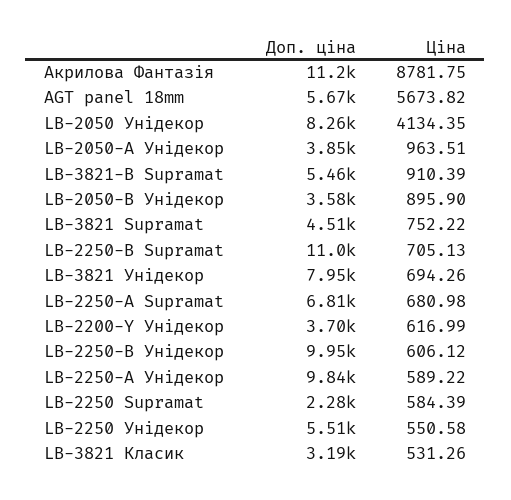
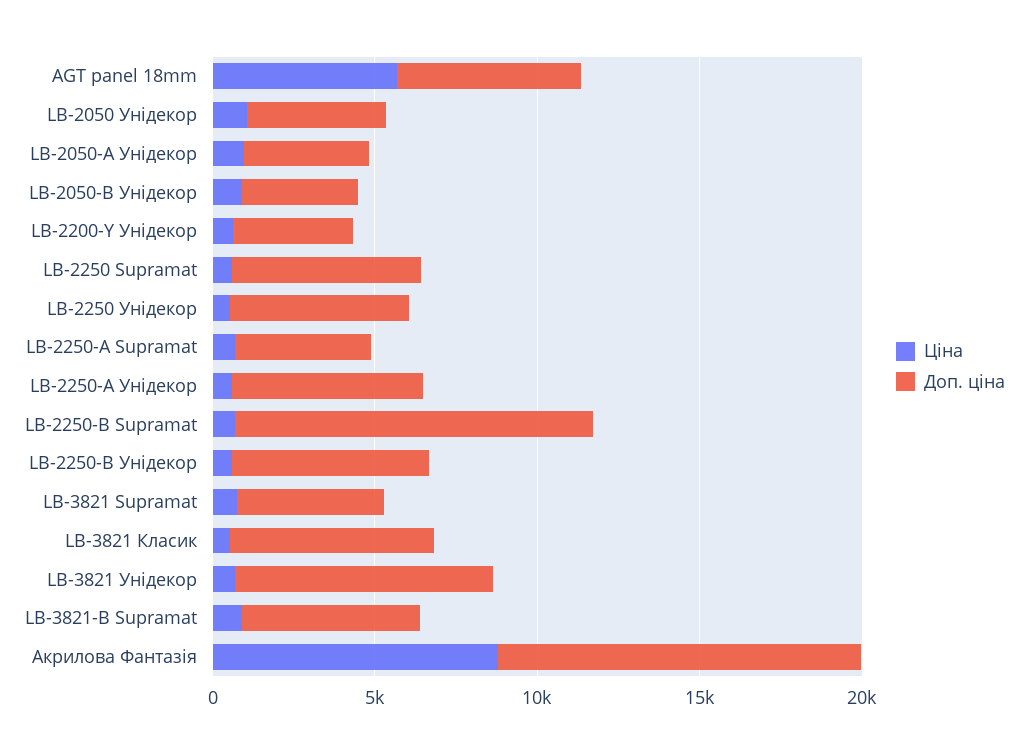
Доп. ціна, LB-2050 Унідекор: 8260 -> 4000
Ціна, LB-2050 Унідекор: 4134.35 -> 1000
Доп. ціна, LB-2250-A Supramat: 6810 -> 4000
Доп. ціна, LB-2250-B Унідекор: 9950 -> 6000
Доп. ціна, LB-2250-A Унідекор: 9840 -> 6000
Доп. ціна, LB-2250 Supramat: 2280 -> 6000
Доп. ціна, LB-3821 Класик: 3190 -> 6000

